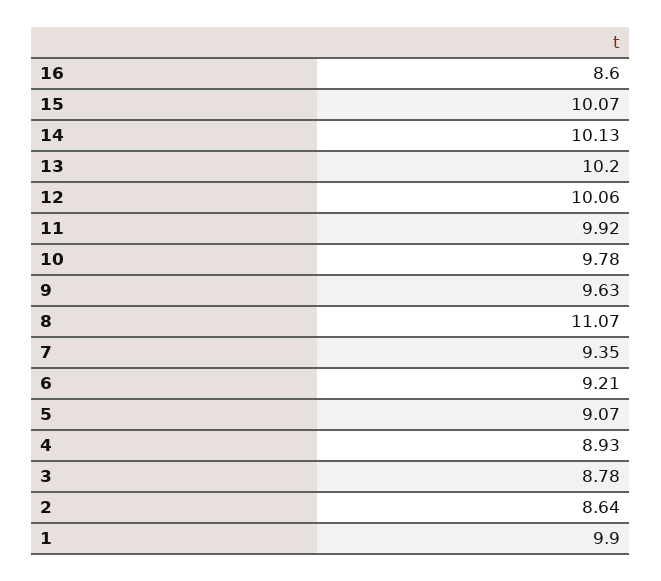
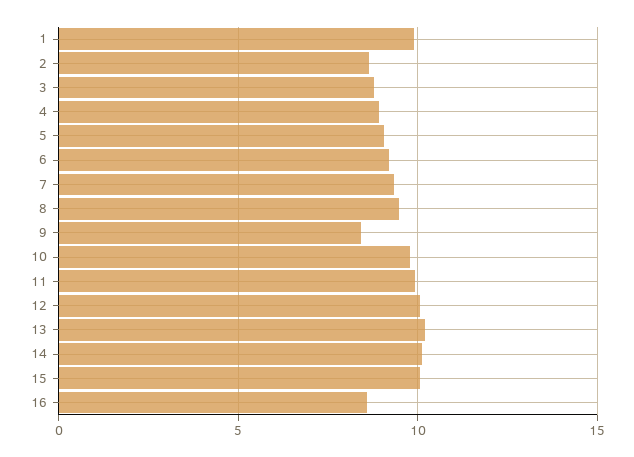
9: 9.63 -> 8.5
8: 11.07 -> 9.5

